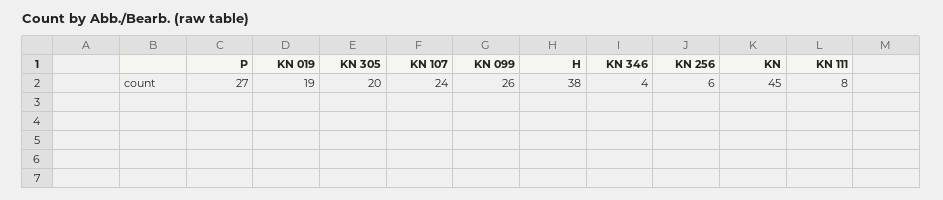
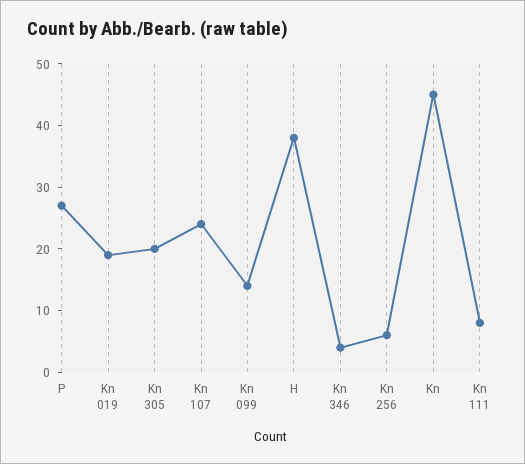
KN 099: 26 -> 15

